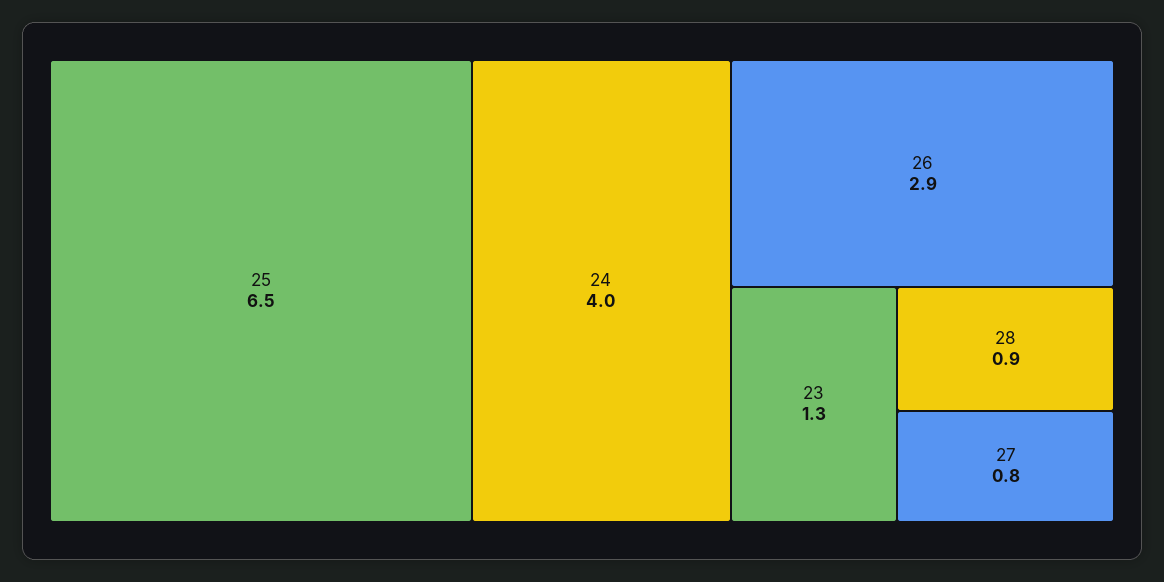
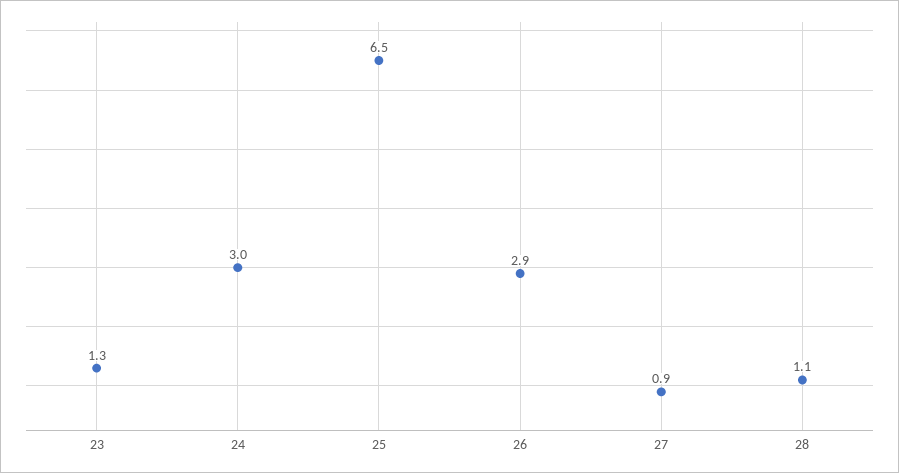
24: 4 -> 3
28: 0.9 -> 1.1
27: 0.8 -> 0.9

